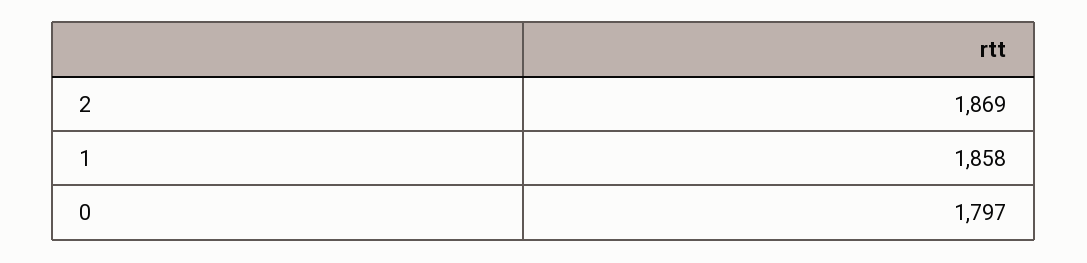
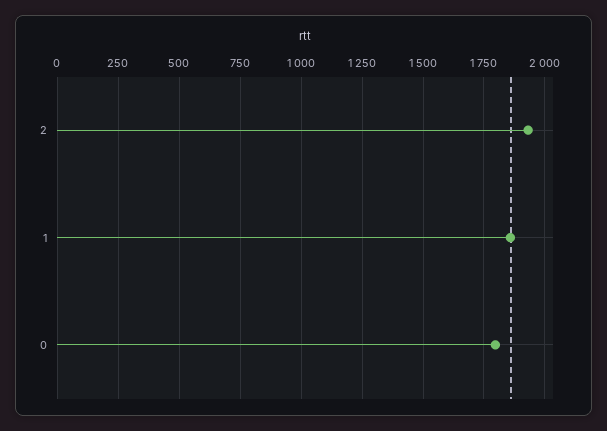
2: 1869 -> 1925

